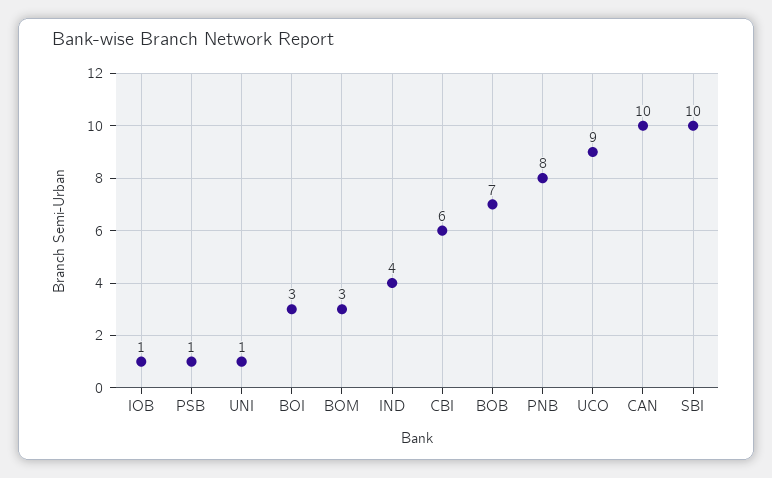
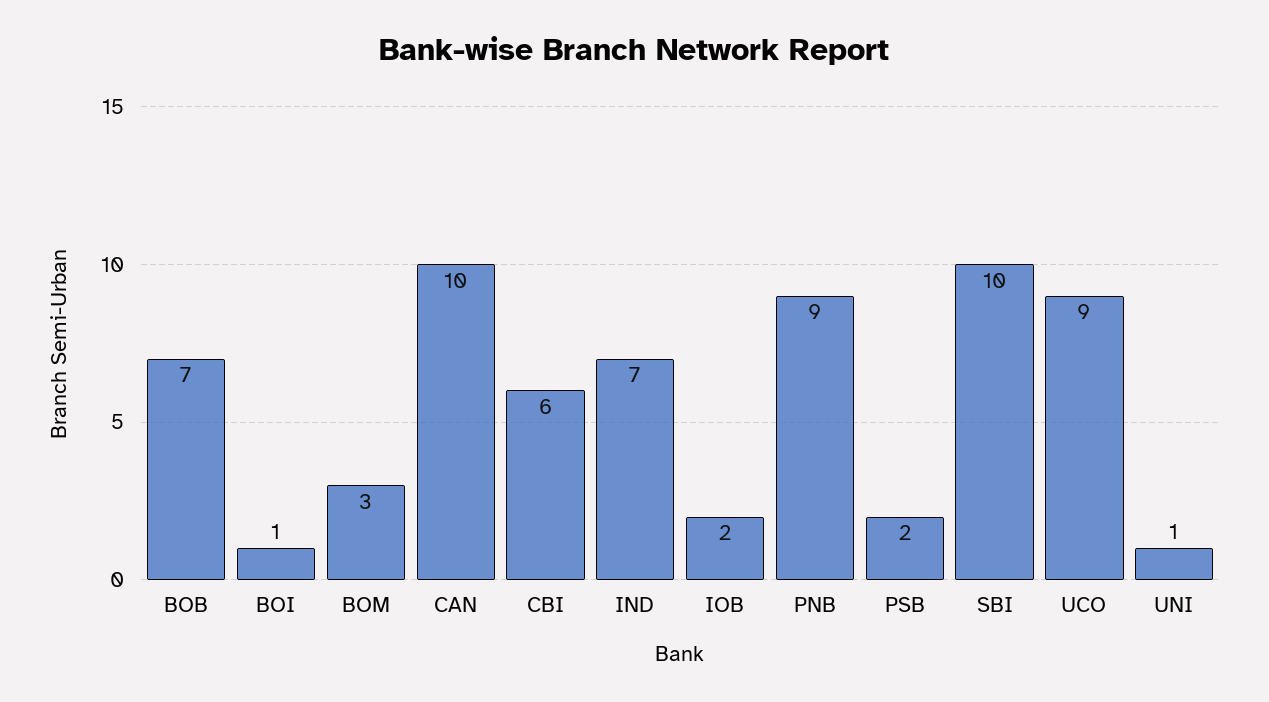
IOB: 1 -> 2
PSB: 1 -> 2
BOI: 3 -> 1
IND: 4 -> 7
PNB: 8 -> 9

